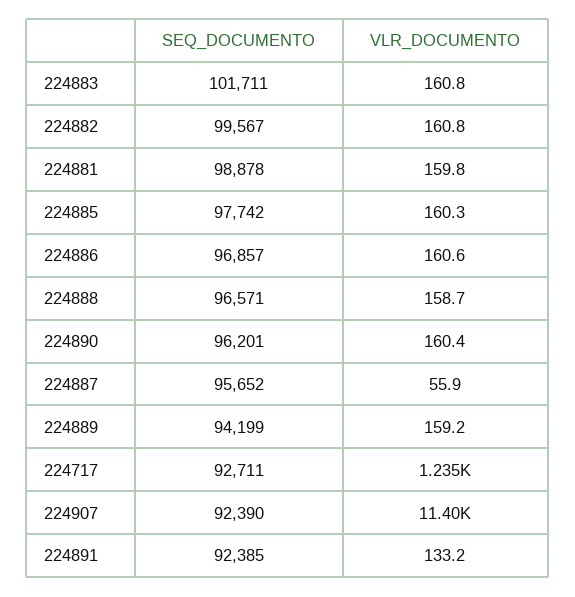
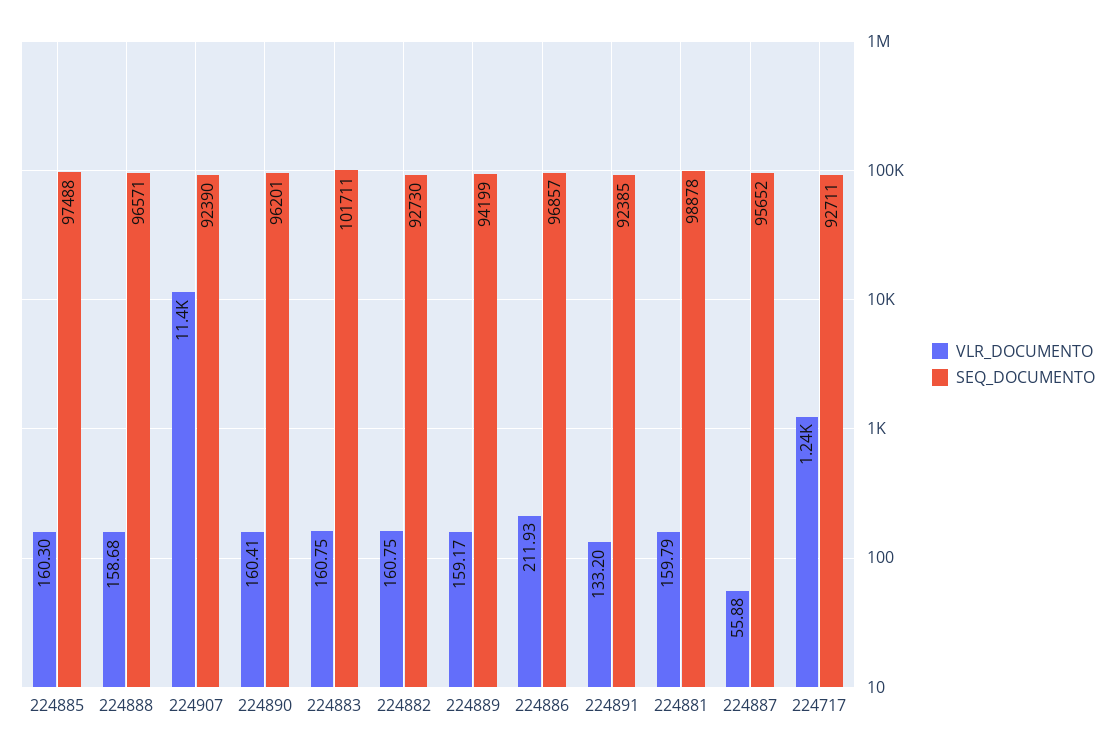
SEQ_DOCUMENTO, 224882: 99567 -> 92730
SEQ_DOCUMENTO, 224885: 97742 -> 97488
VLR_DOCUMENTO, 224886: 160.6 -> 211.93

